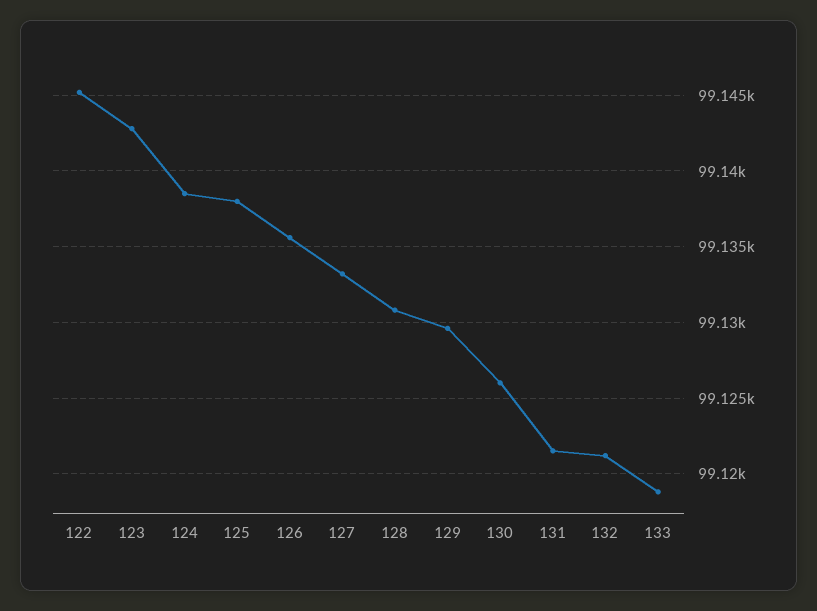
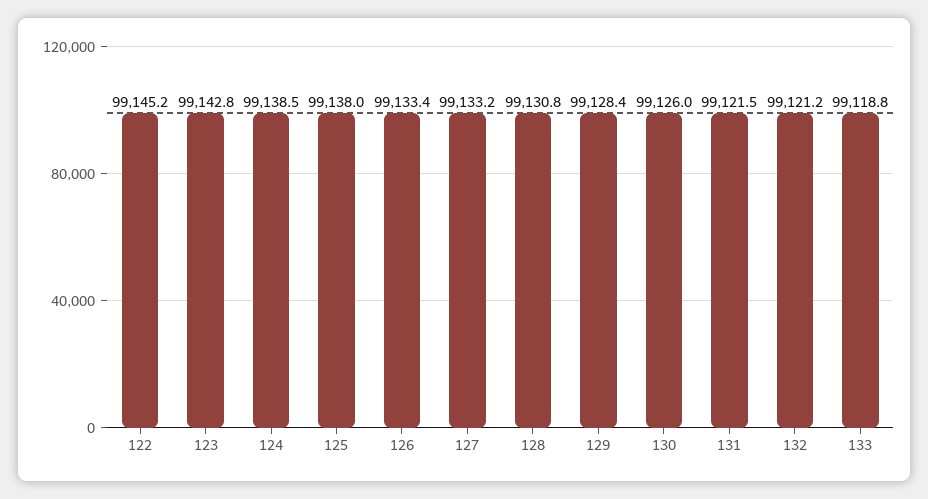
126: 99135.5 -> 99133.4
129: 99129.5 -> 99128.4

